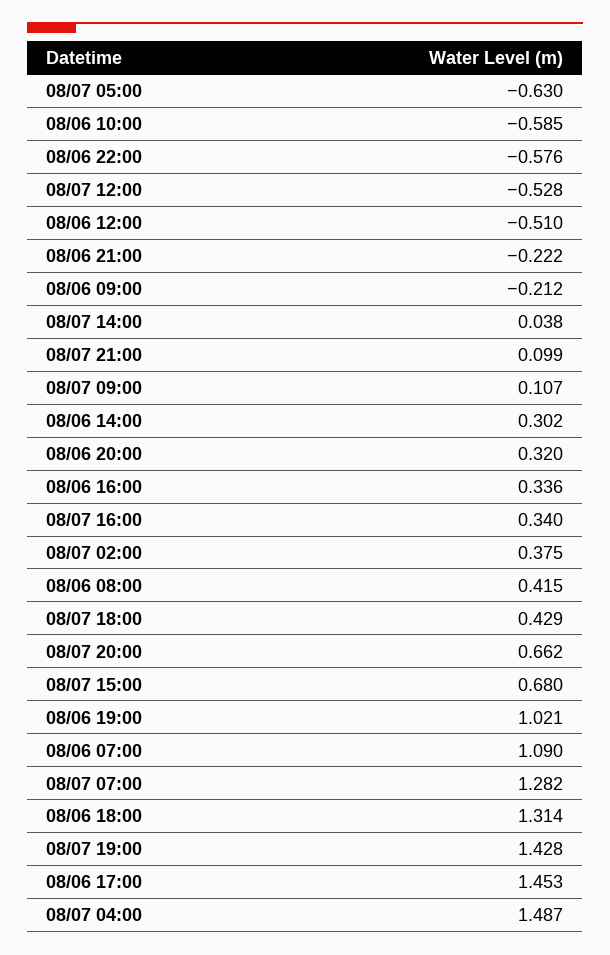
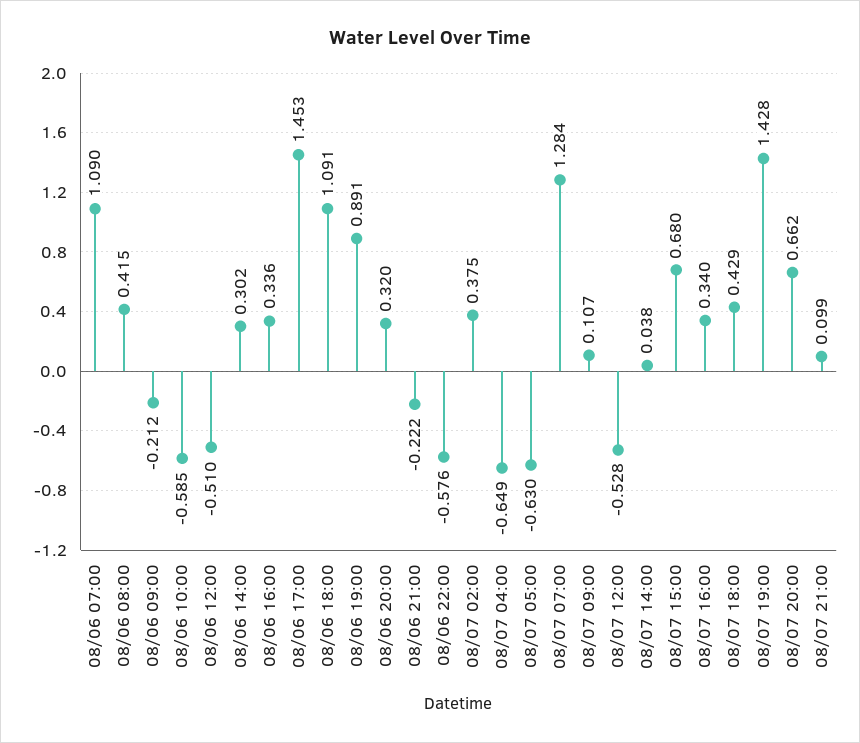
08/06 19:00: 1.021 -> 0.891
08/07 07:00: 1.282 -> 1.284
08/06 18:00: 1.314 -> 1.091
08/07 04:00: 1.487 -> -0.649

